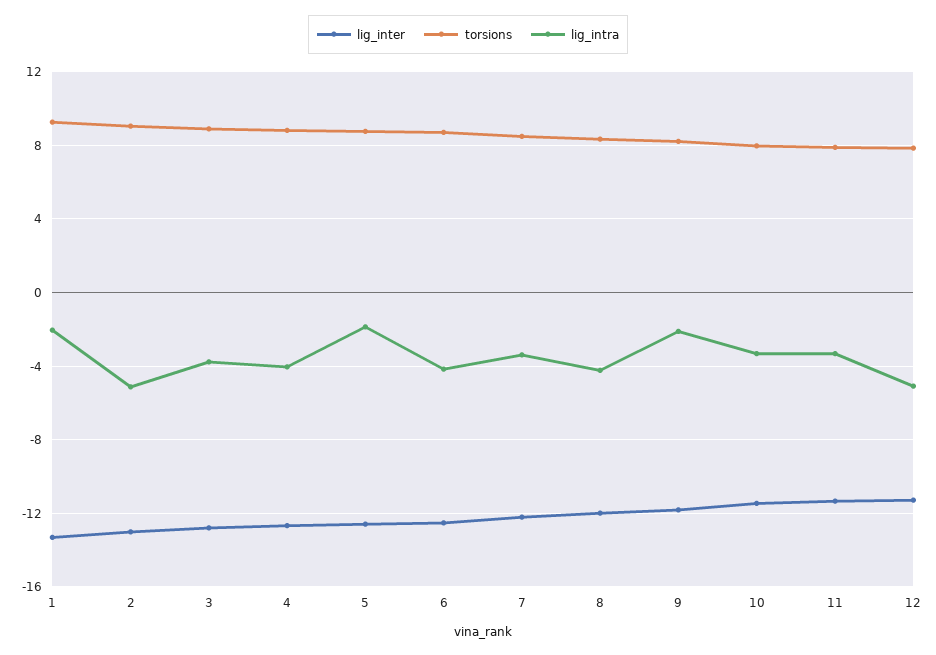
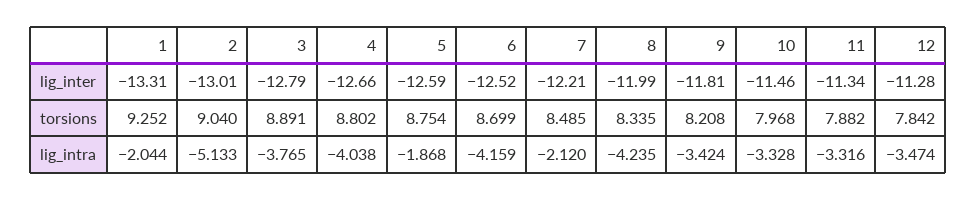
lig_intra, 7: -3.5 -> -2.12
lig_intra, 9: -2 -> -3.424
lig_intra, 12: -5 -> -3.474

